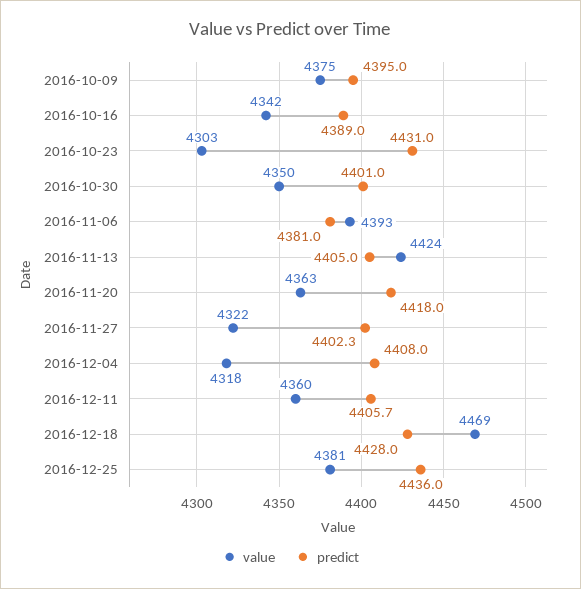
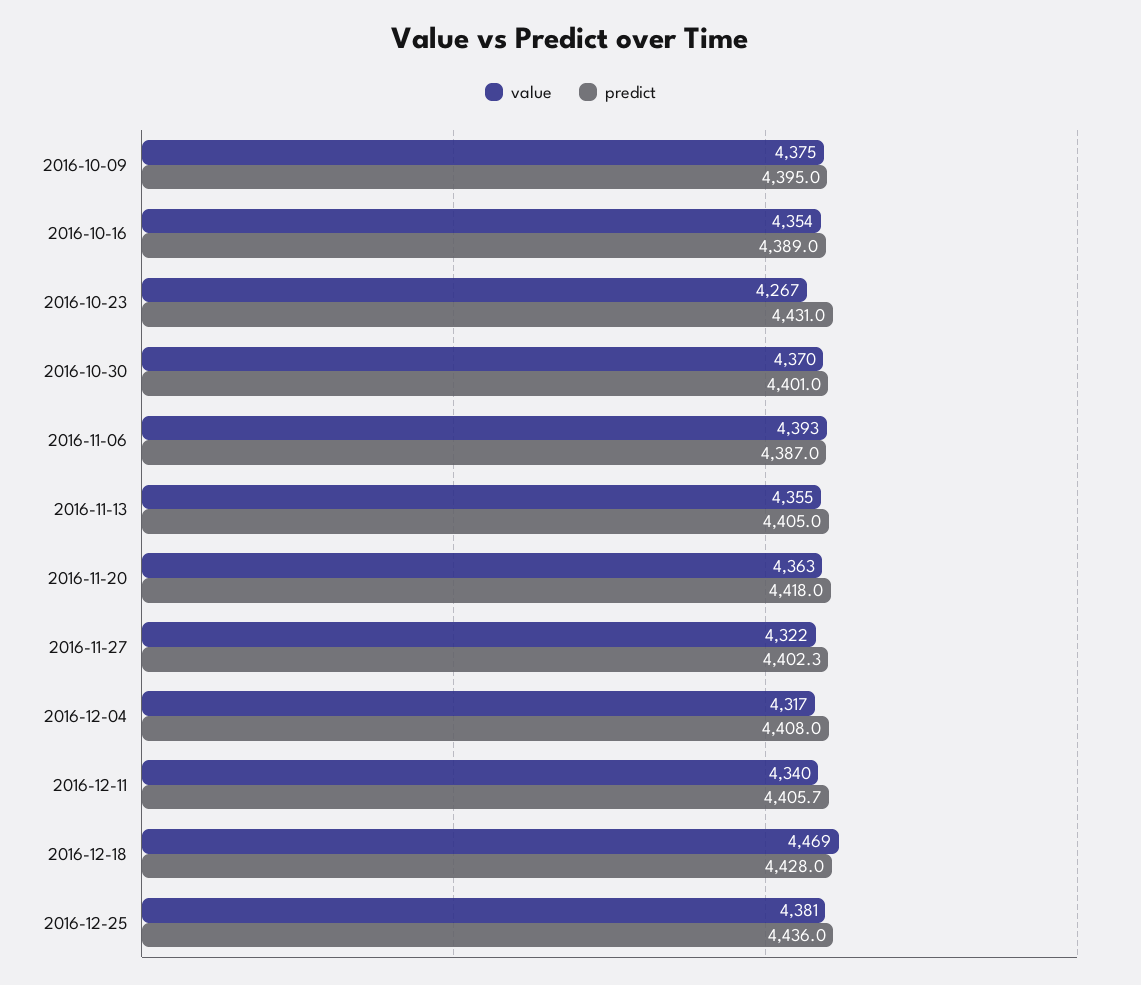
value, 2016-10-16: 4342 -> 4354
value, 2016-10-23: 4303 -> 4267
value, 2016-10-30: 4350 -> 4370
predict, 2016-11-06: 4381 -> 4387
value, 2016-11-13: 4424 -> 4355
value, 2016-12-04: 4318 -> 4317
value, 2016-12-11: 4360 -> 4340

